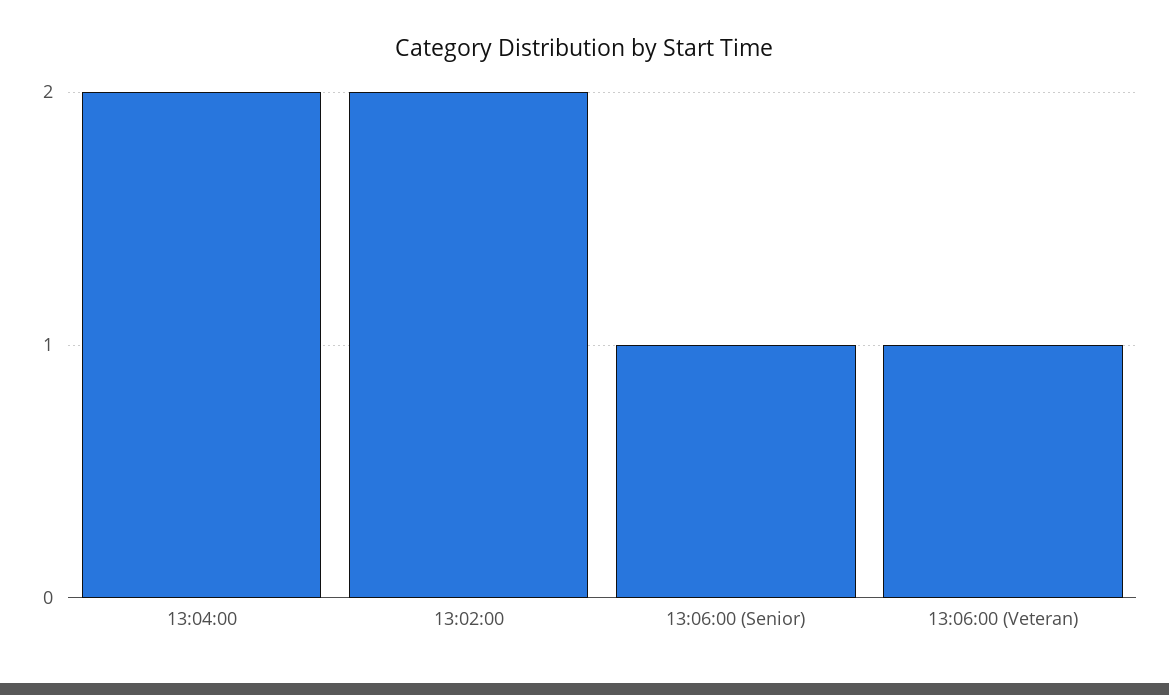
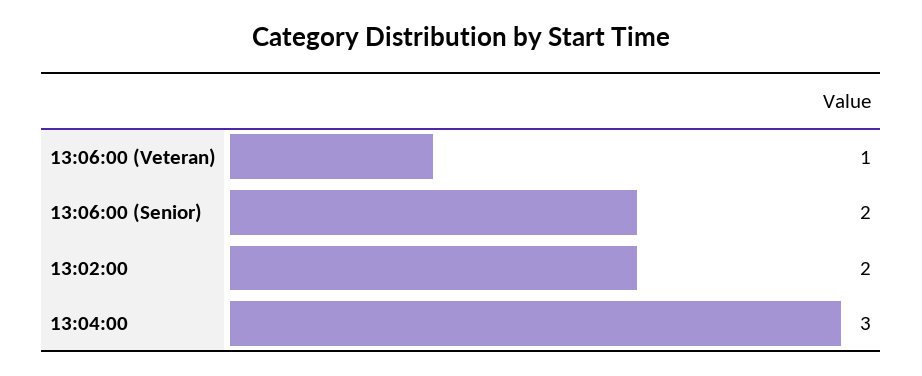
13:04:00: 2 -> 3
13:06:00 (Senior): 1 -> 2

